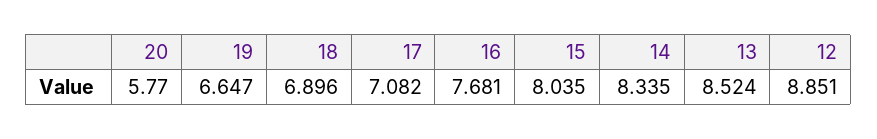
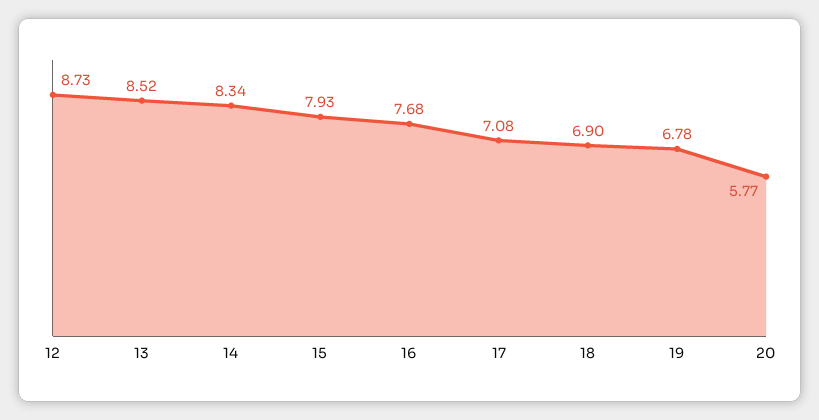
19: 6.647 -> 6.78
15: 8.035 -> 7.93
12: 8.851 -> 8.73

